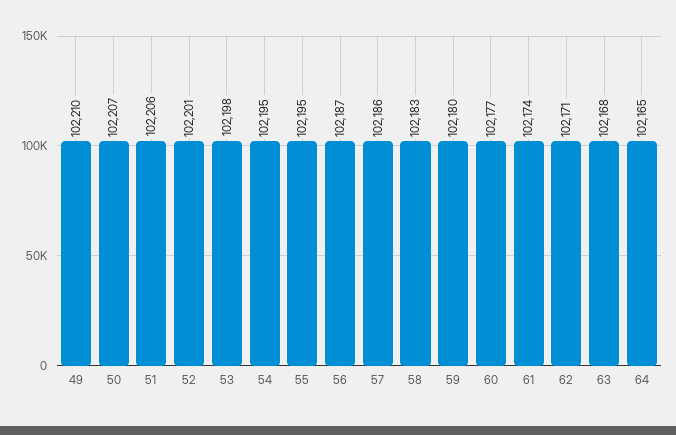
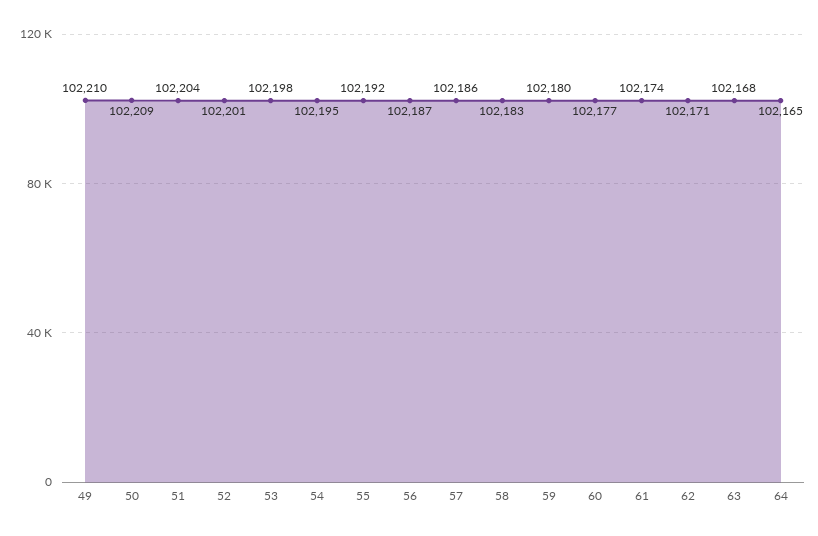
50: 102207 -> 102209
51: 102206 -> 102204
55: 102195 -> 102192

